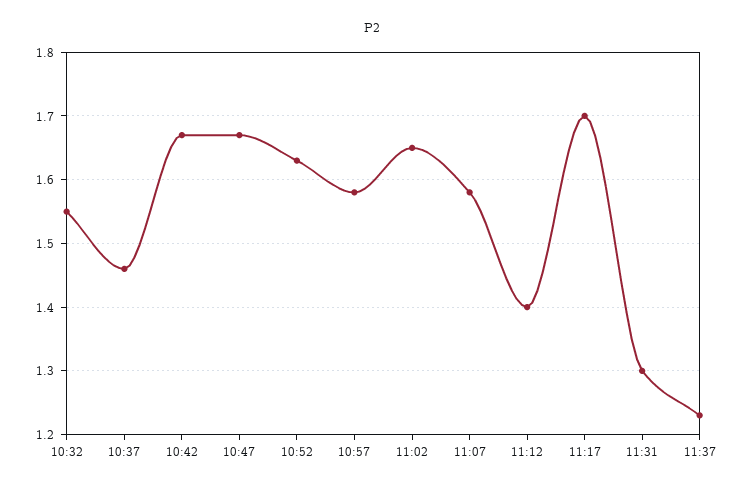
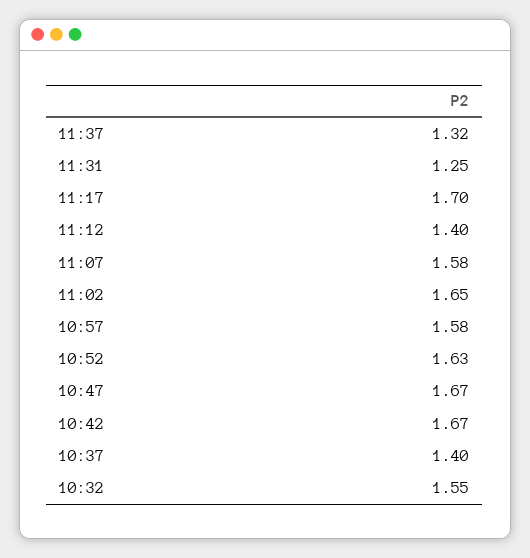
10:37: 1.46 -> 1.4
11:31: 1.3 -> 1.25
11:37: 1.23 -> 1.32

